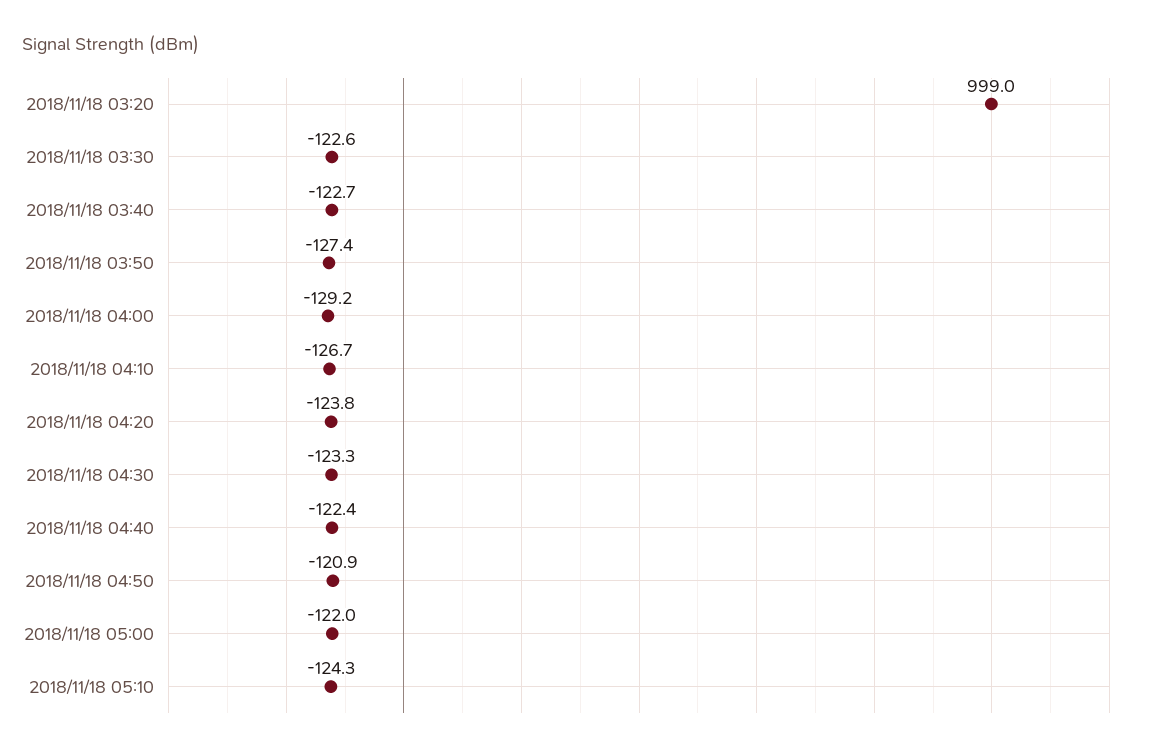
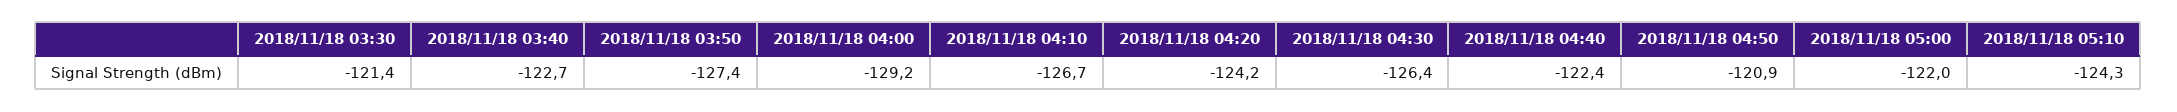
2018/11/18 03:20: 999 -> none
2018/11/18 03:30: -122.6 -> -121.4
2018/11/18 04:20: -123.8 -> -124.2
2018/11/18 04:30: -123.3 -> -126.4

